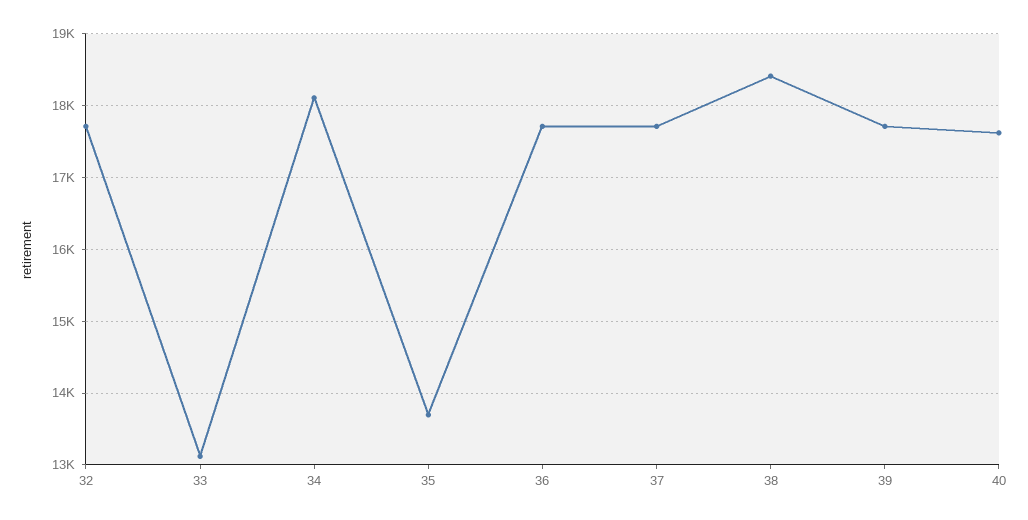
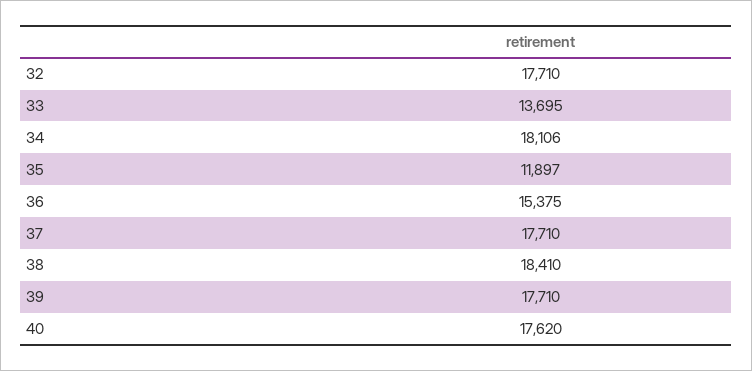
33: 13100 -> 13695
35: 13700 -> 11897
36: 17700 -> 15375

